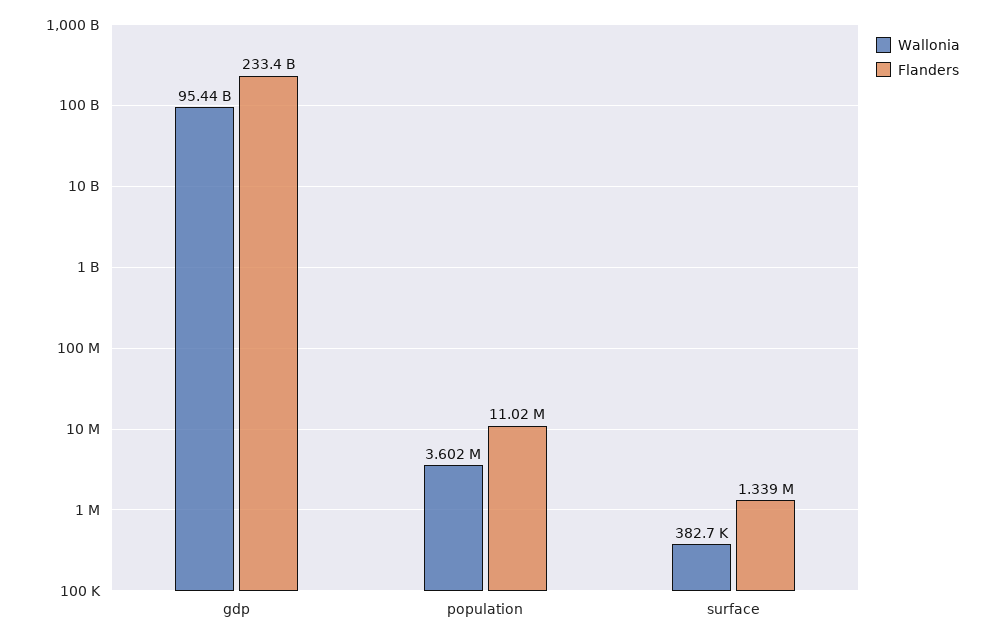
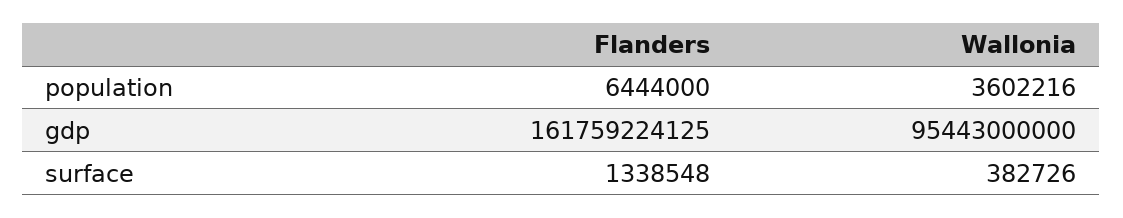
Flanders, gdp: 233400000000 -> 161759224125
Flanders, population: 11020000 -> 6444000

